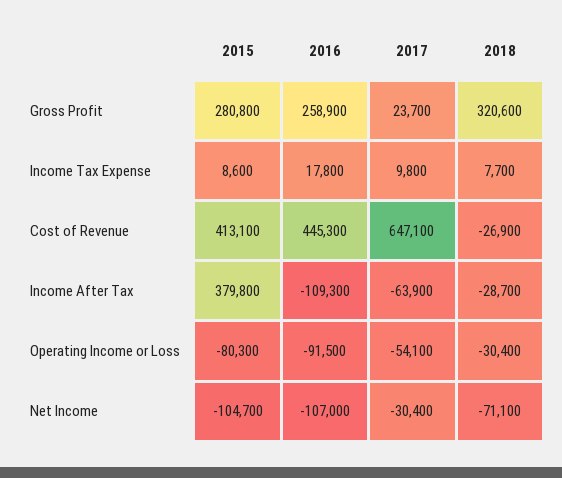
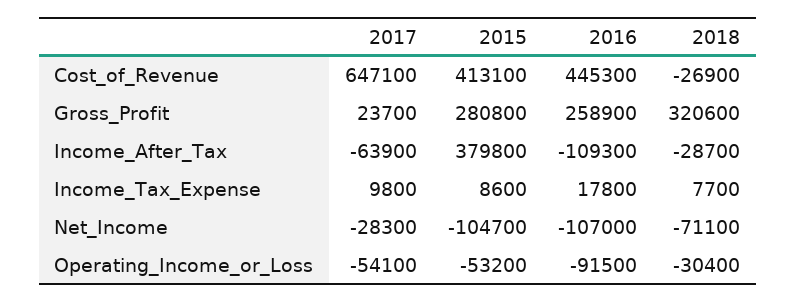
2015, Operating Income or Loss: -80300 -> -53200
2017, Net Income: -30400 -> -28300

